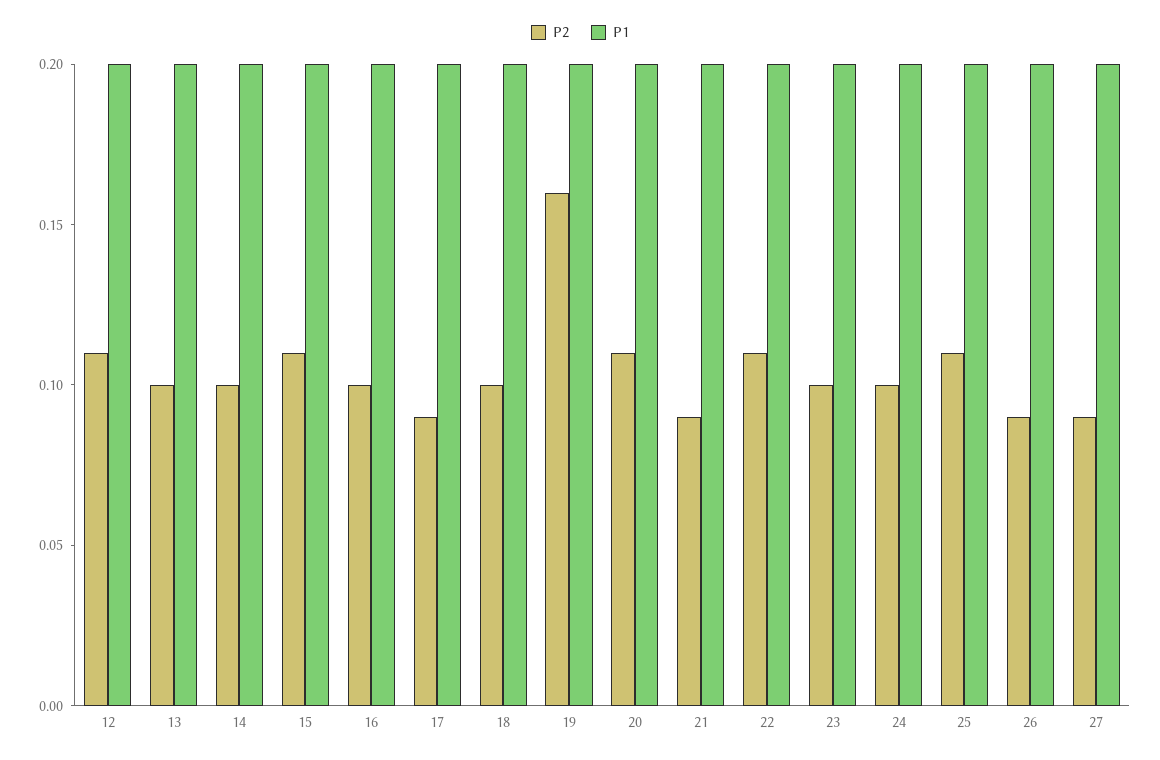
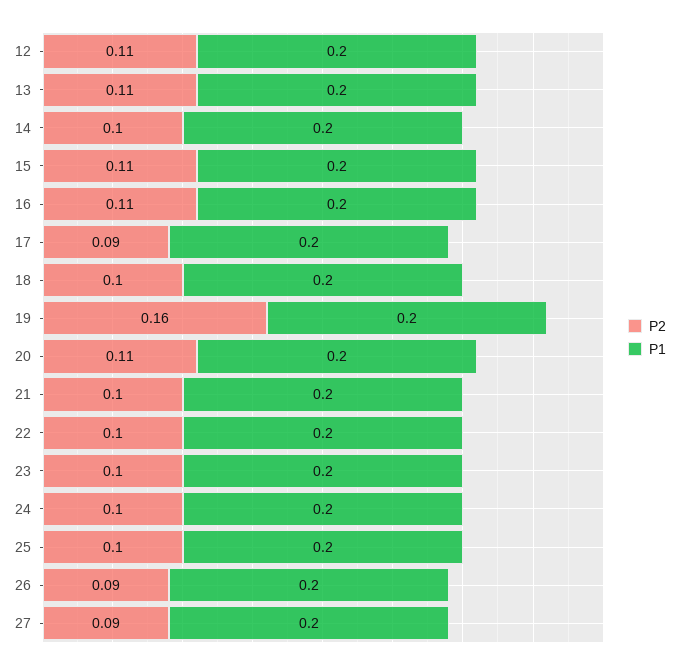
P2, 13: 0.1 -> 0.11
P2, 16: 0.1 -> 0.11
P2, 21: 0.09 -> 0.1
P2, 22: 0.11 -> 0.1
P2, 25: 0.11 -> 0.1

